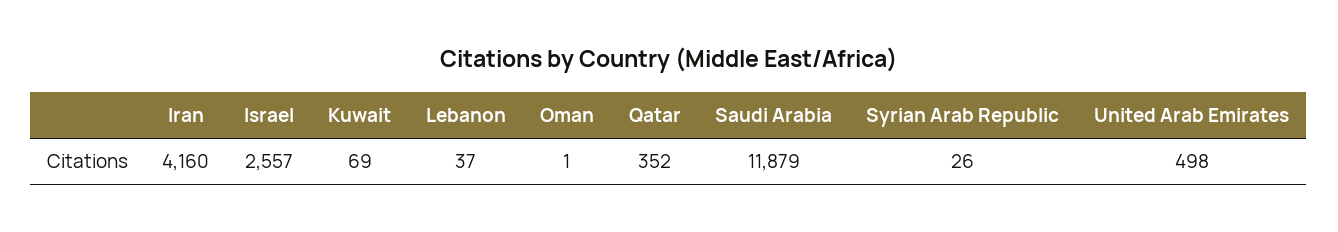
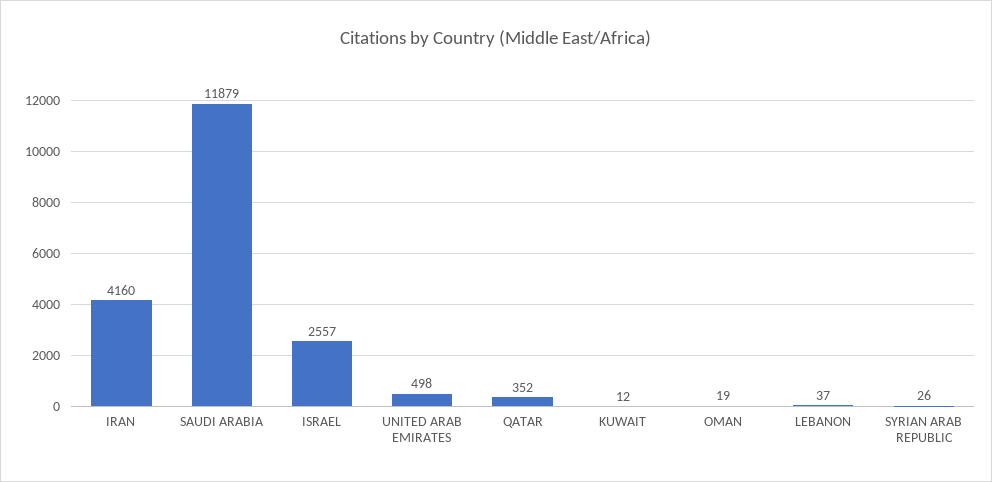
Kuwait: 69 -> 12
Oman: 1 -> 19

